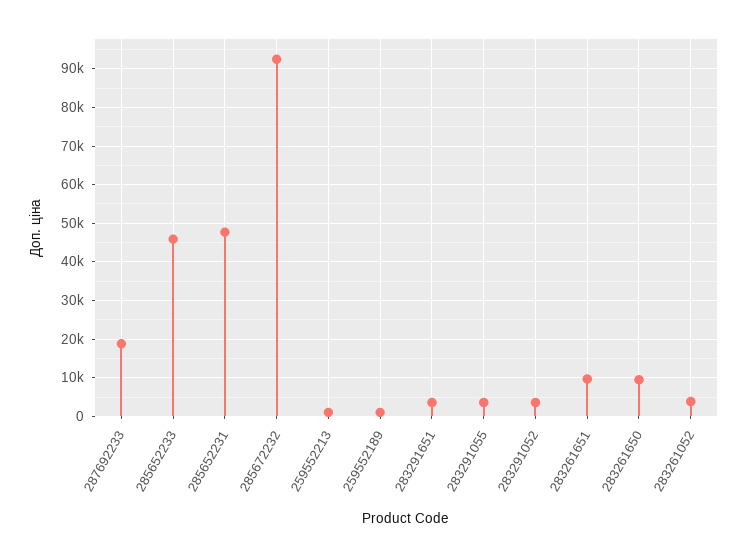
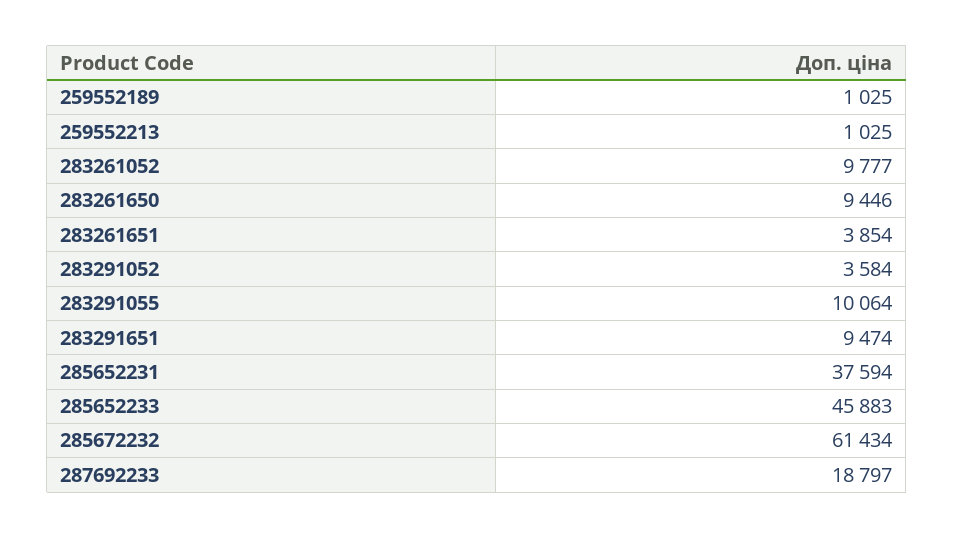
285652231: 48000 -> 37594
285672232: 92000 -> 61434
283291651: 4000 -> 9474
283291055: 4000 -> 10064
283261651: 10000 -> 3854
283261052: 4000 -> 9777

